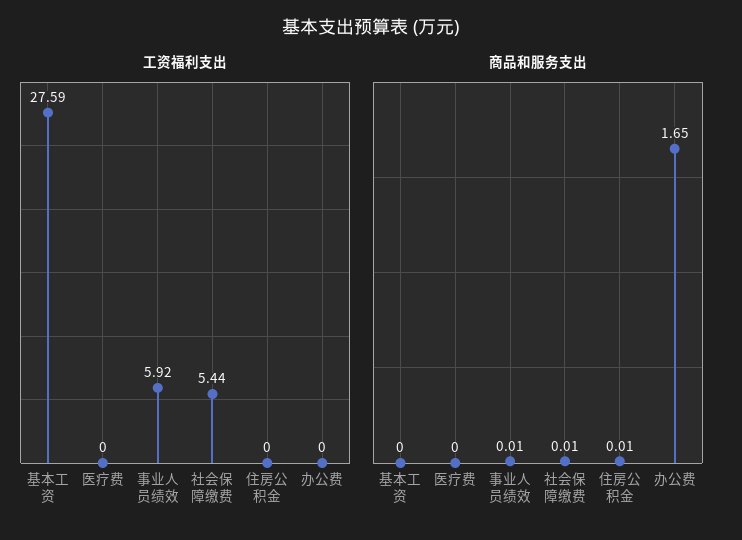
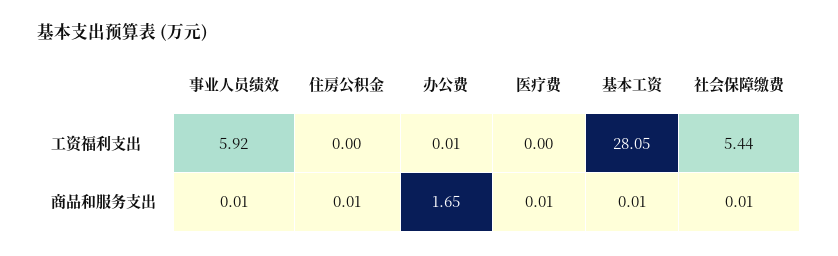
工资福利支出, 基本工资: 27.59 -> 28.05
工资福利支出, 办公费: 0 -> 0.01
商品和服务支出, 基本工资: 0 -> 0.01
商品和服务支出, 医疗费: 0 -> 0.01

